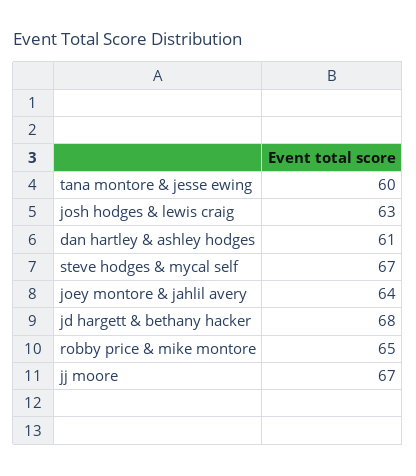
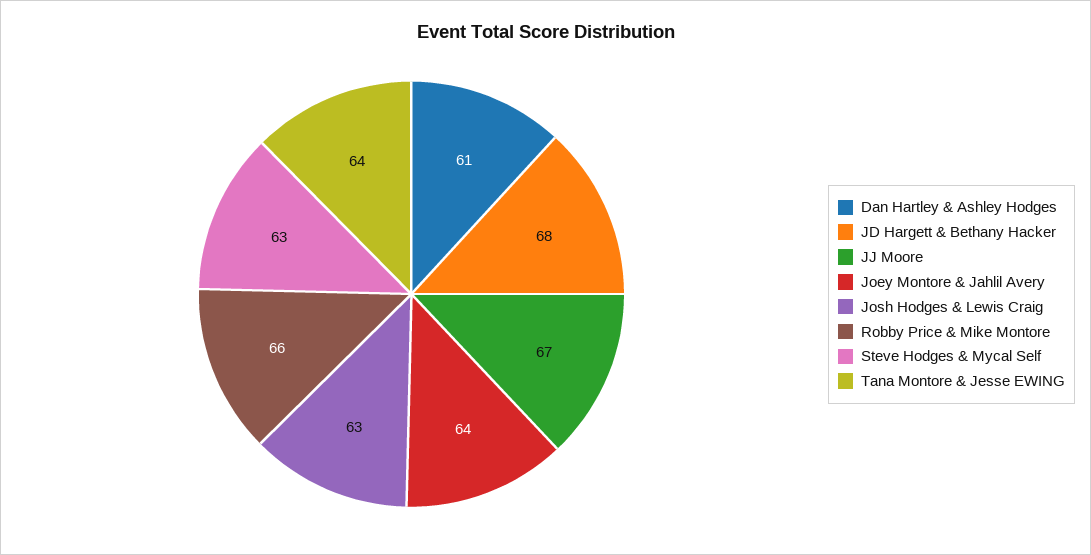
tana montore & jesse ewing: 60 -> 64
steve hodges & mycal self: 67 -> 63
robby price & mike montore: 65 -> 66

